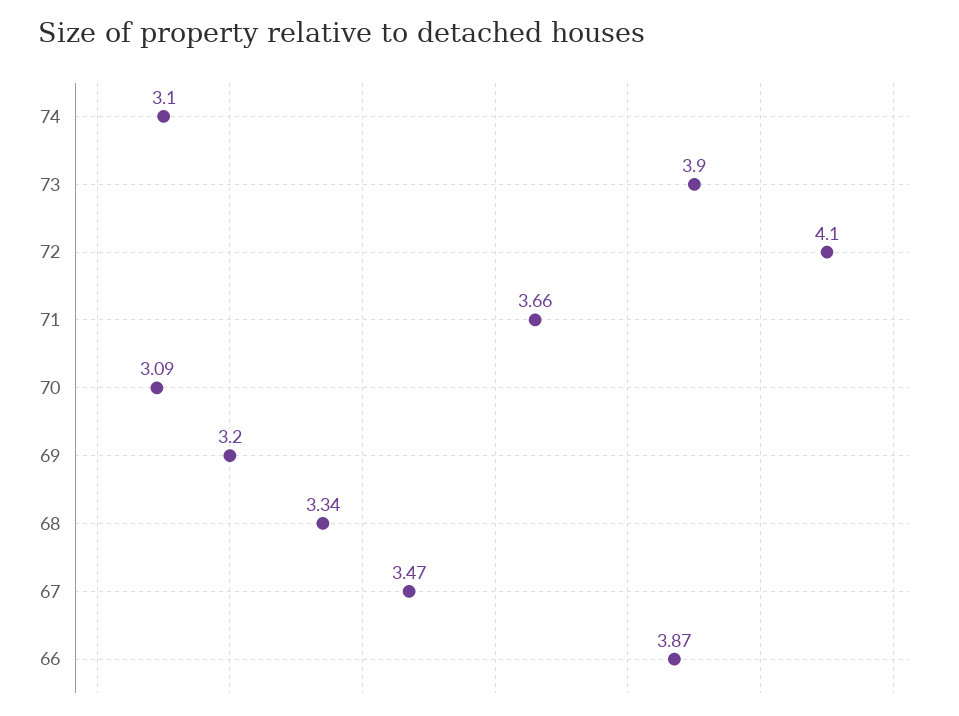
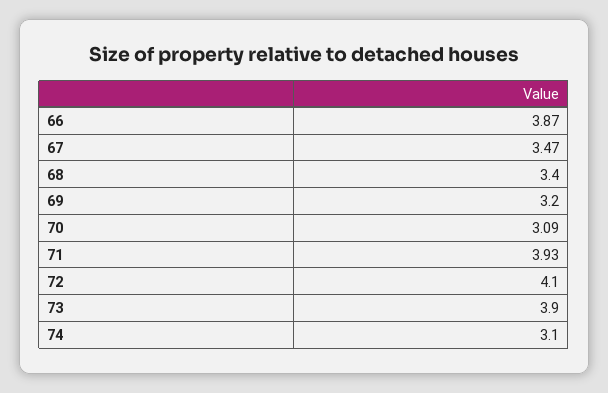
71: 3.66 -> 3.93
68: 3.34 -> 3.4

